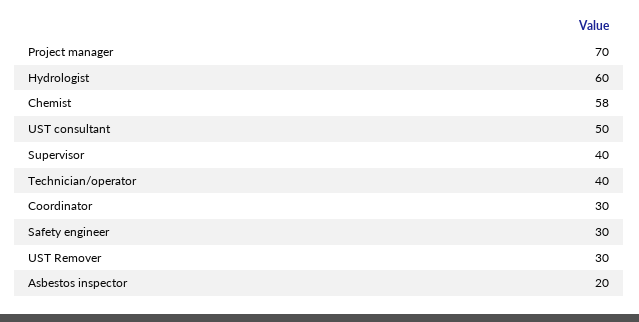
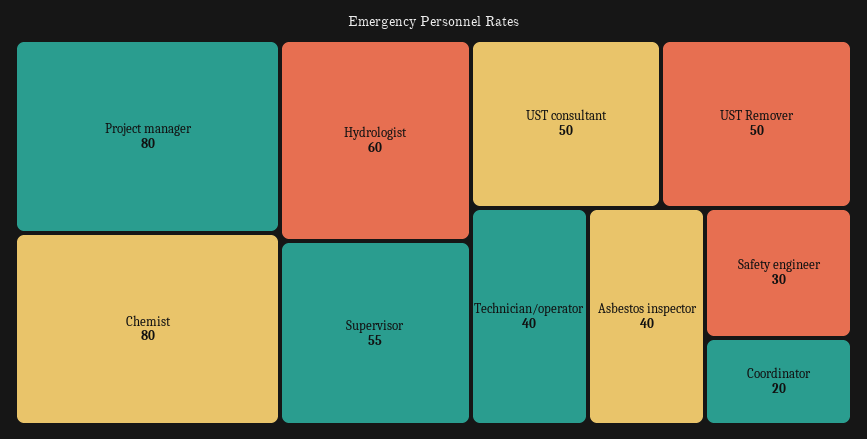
Project manager: 70 -> 80
Chemist: 58 -> 80
Supervisor: 40 -> 55
Coordinator: 30 -> 20
UST Remover: 30 -> 50
Asbestos inspector: 20 -> 40

